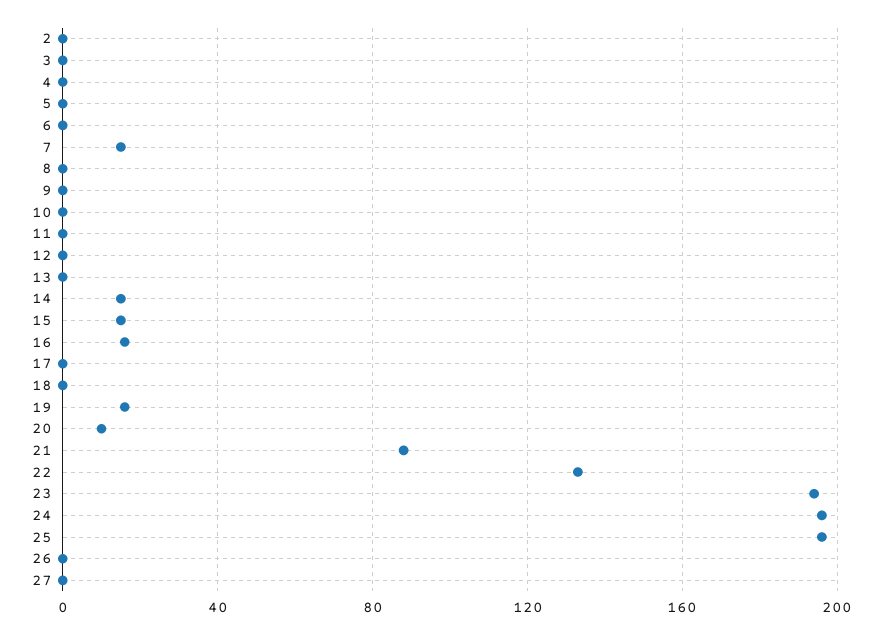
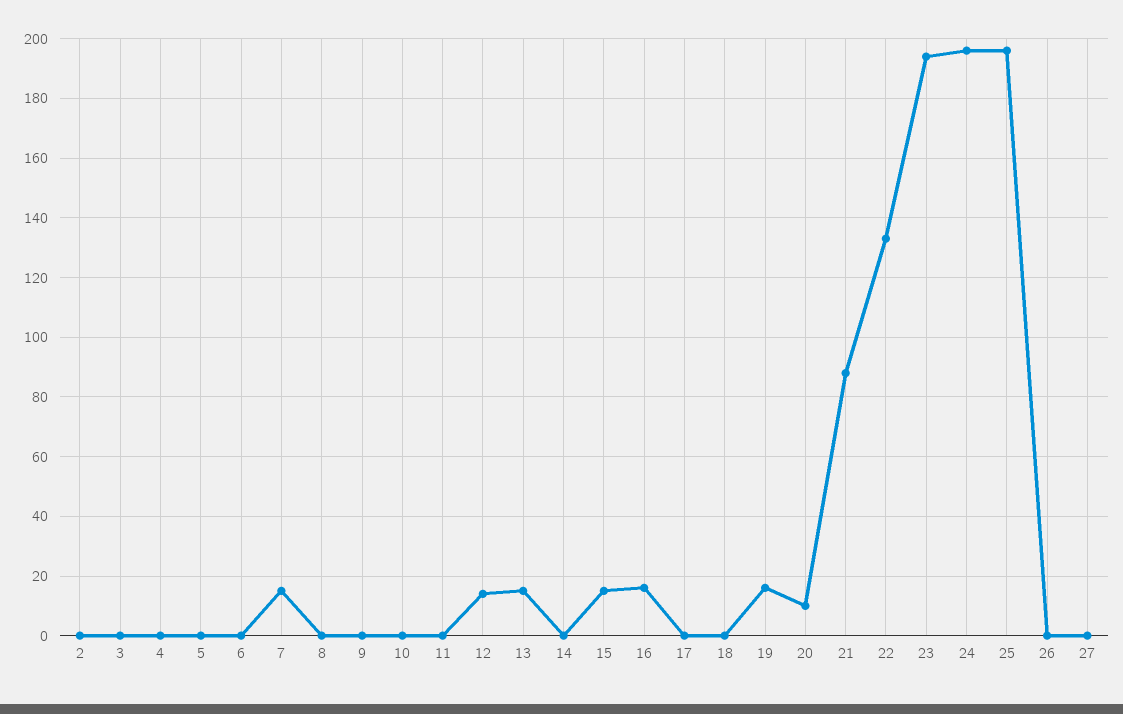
12: 0 -> 15
13: 0 -> 15
14: 15 -> 0

